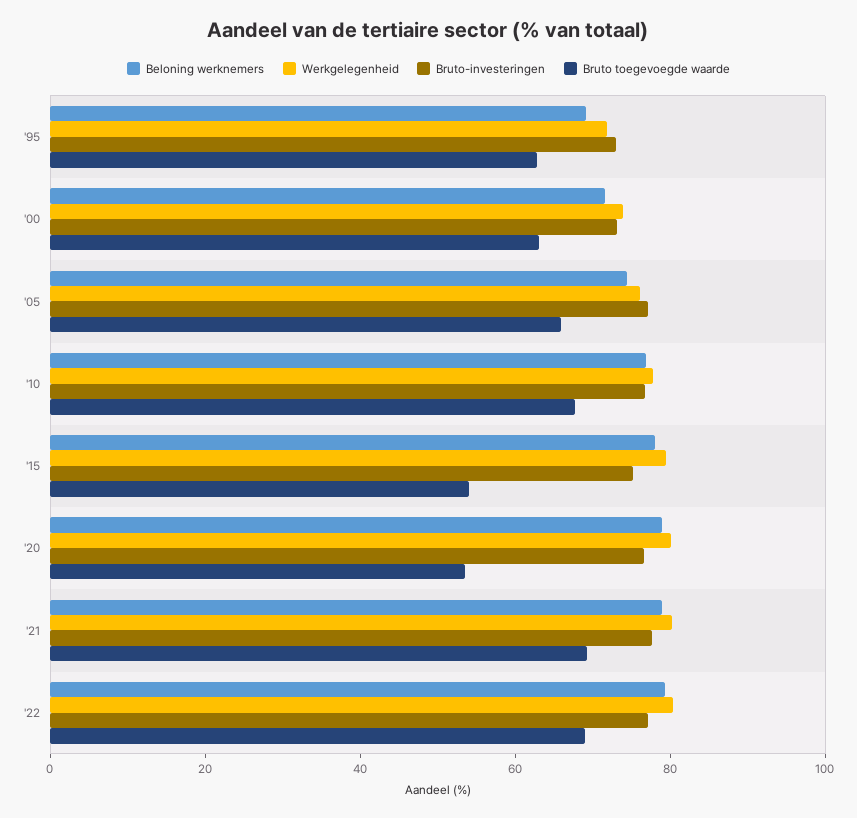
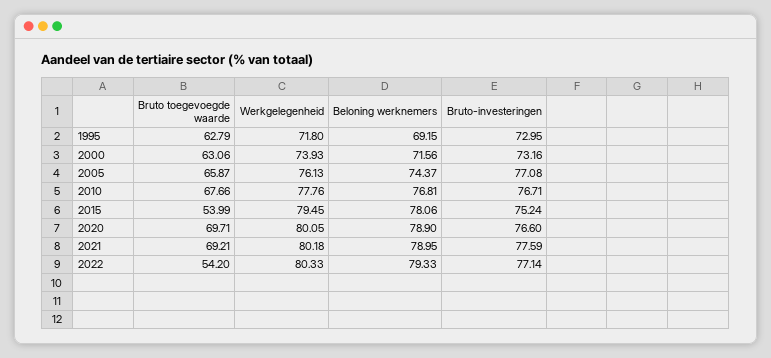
Bruto toegevoegde waarde, '20: 55 -> 69.71
Bruto toegevoegde waarde, '22: 70 -> 54.2

